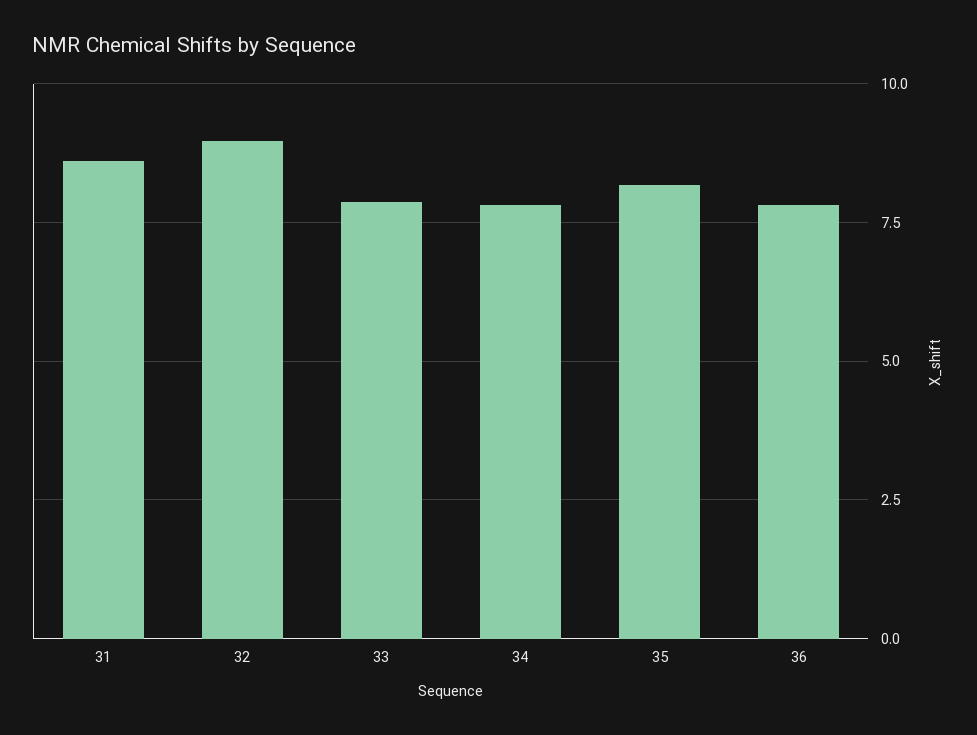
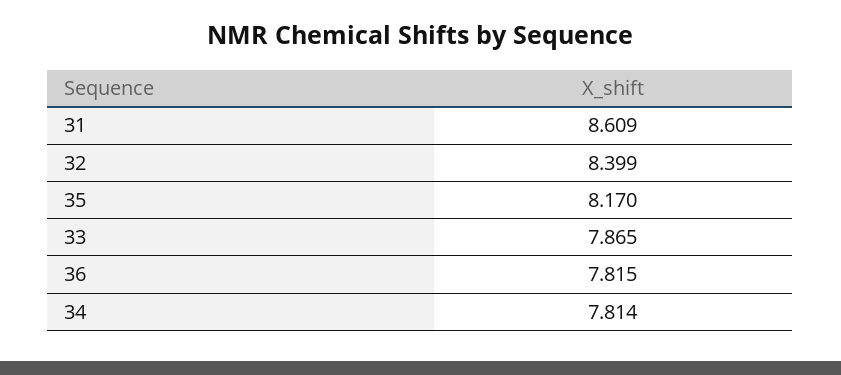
32: 9 -> 8.399

